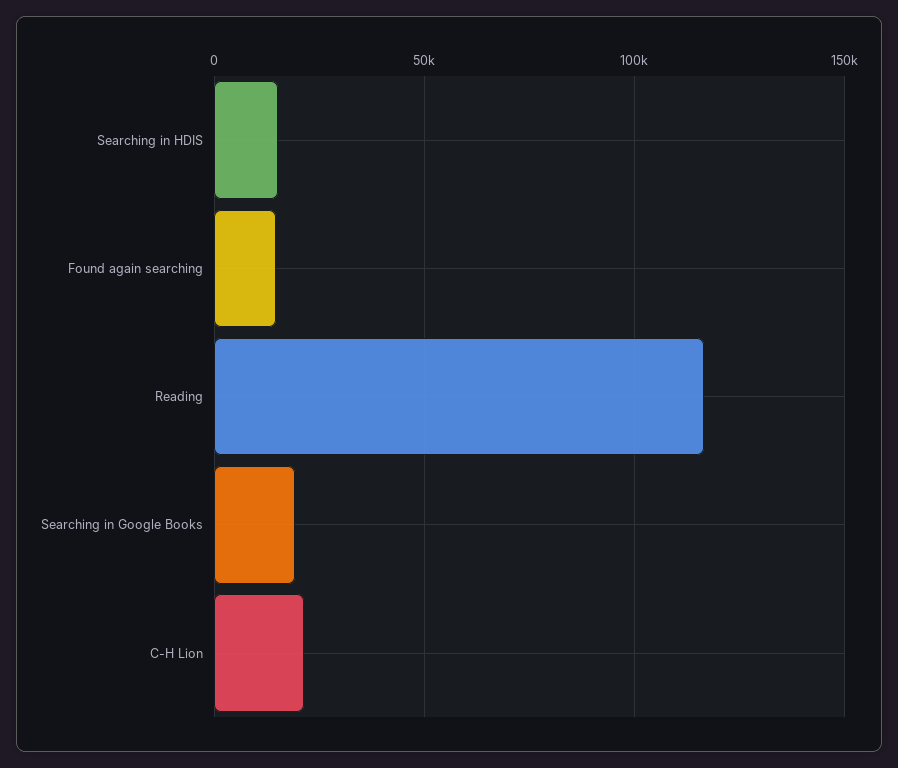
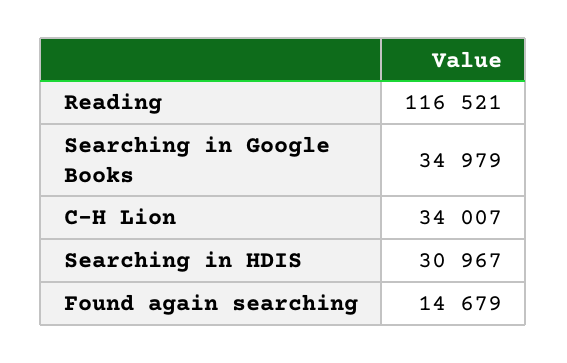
Searching in HDIS: 15000 -> 30967
Searching in Google Books: 20000 -> 34979
C-H Lion: 20000 -> 34007

